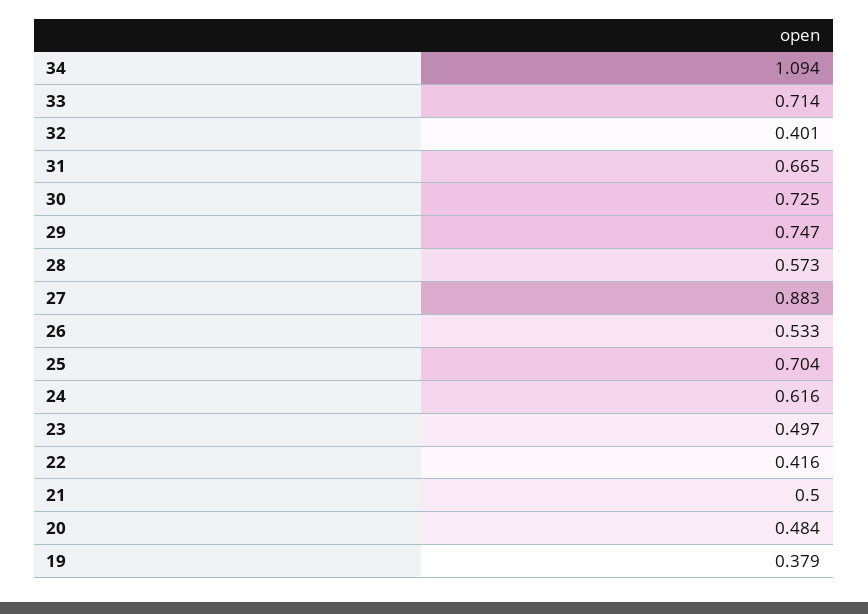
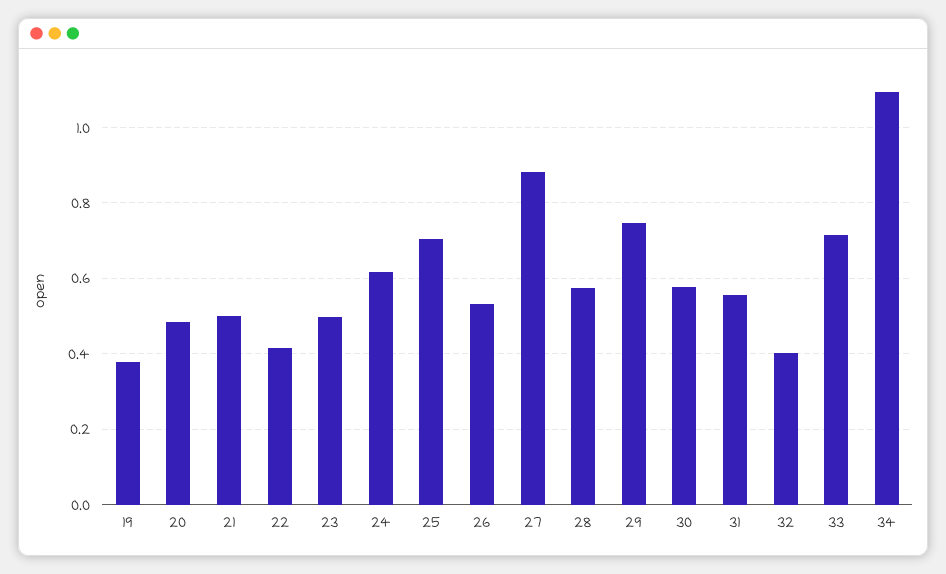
31: 0.665 -> 0.56
30: 0.725 -> 0.58

